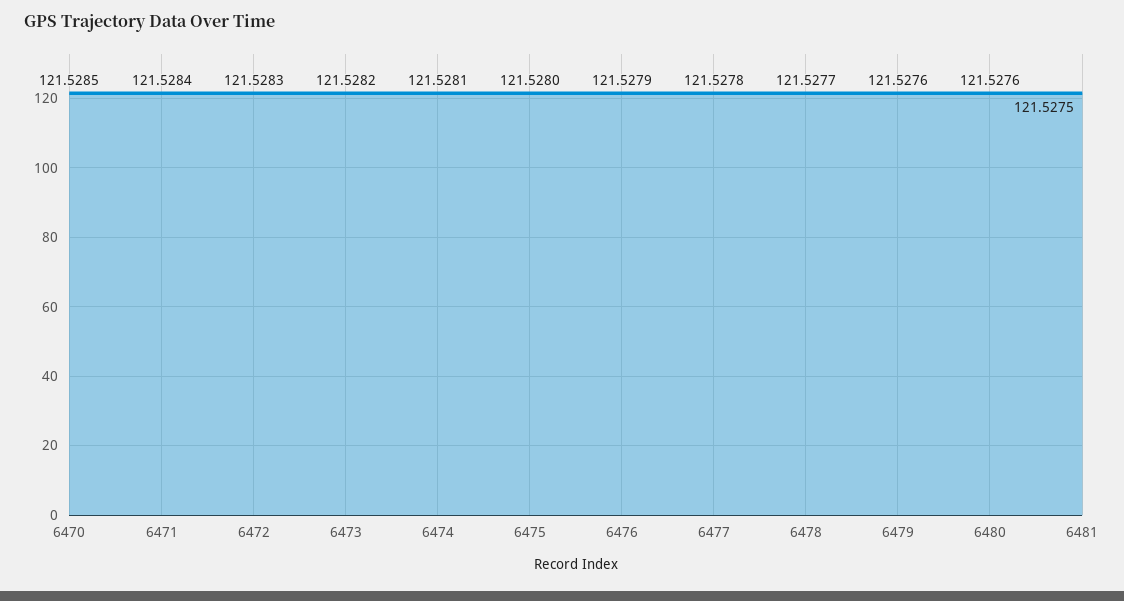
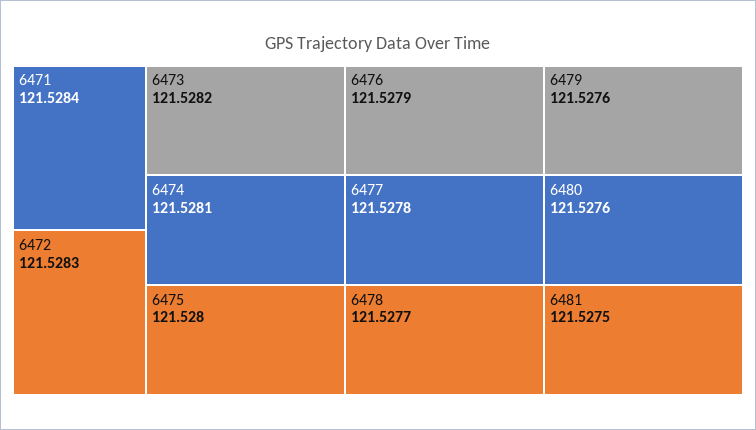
6470: 121.5285 -> none

